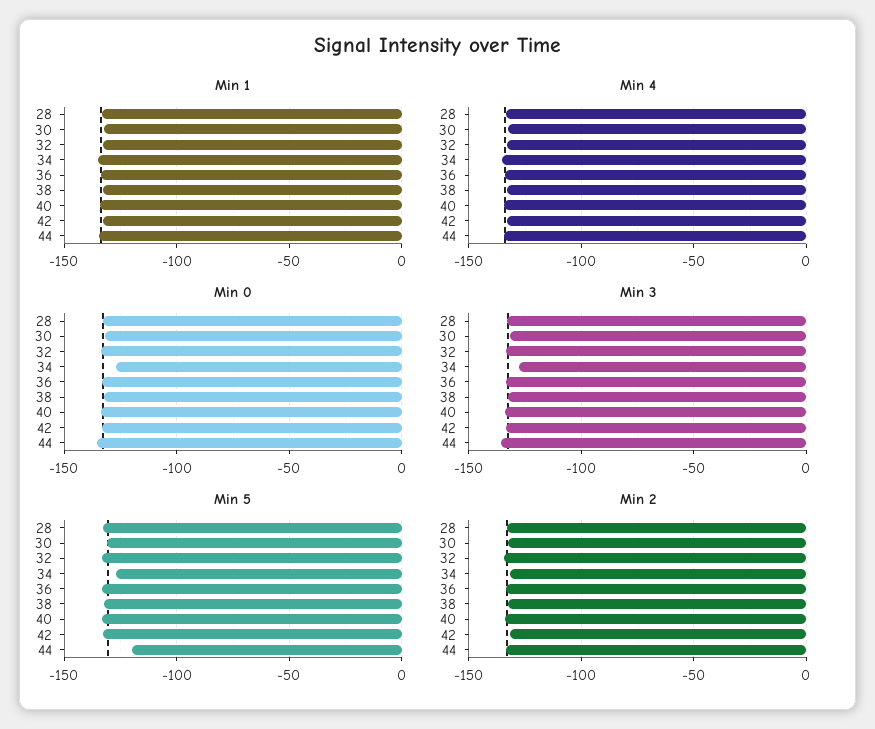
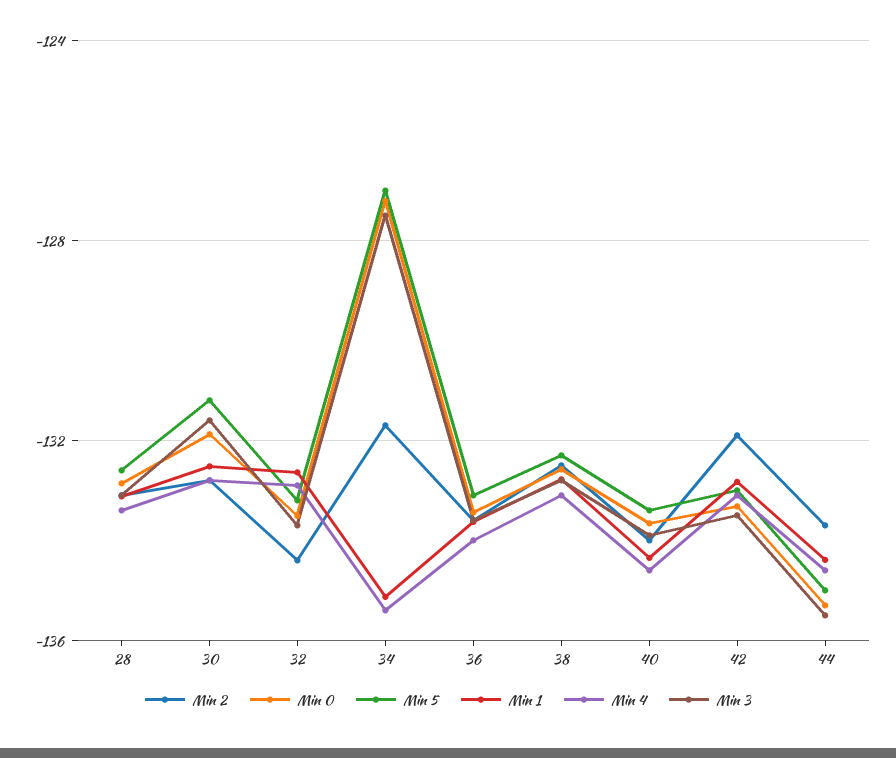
Min 5, 44: -120 -> -135

